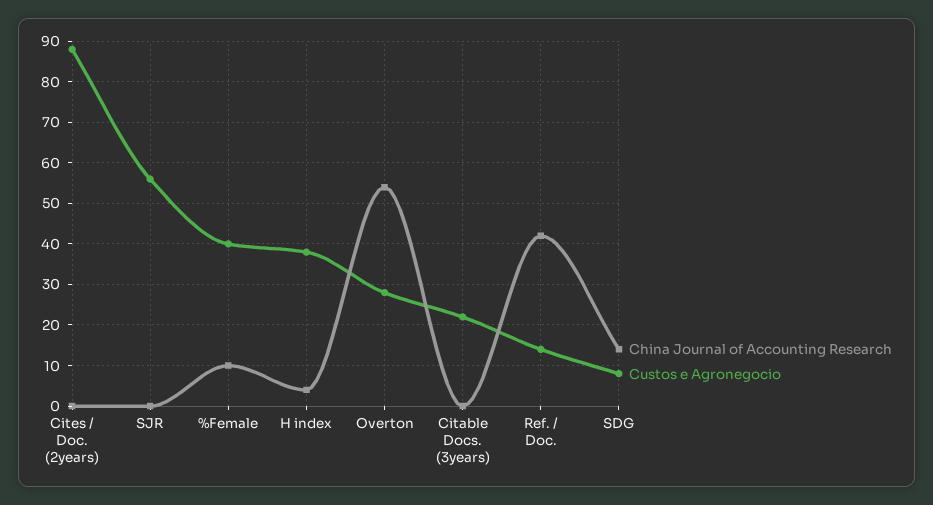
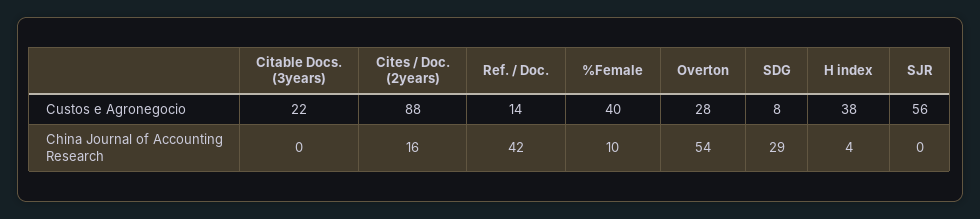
China Journal of Accounting Research, Cites / Doc. (2years): 0 -> 16
China Journal of Accounting Research, SDG: 15 -> 29

